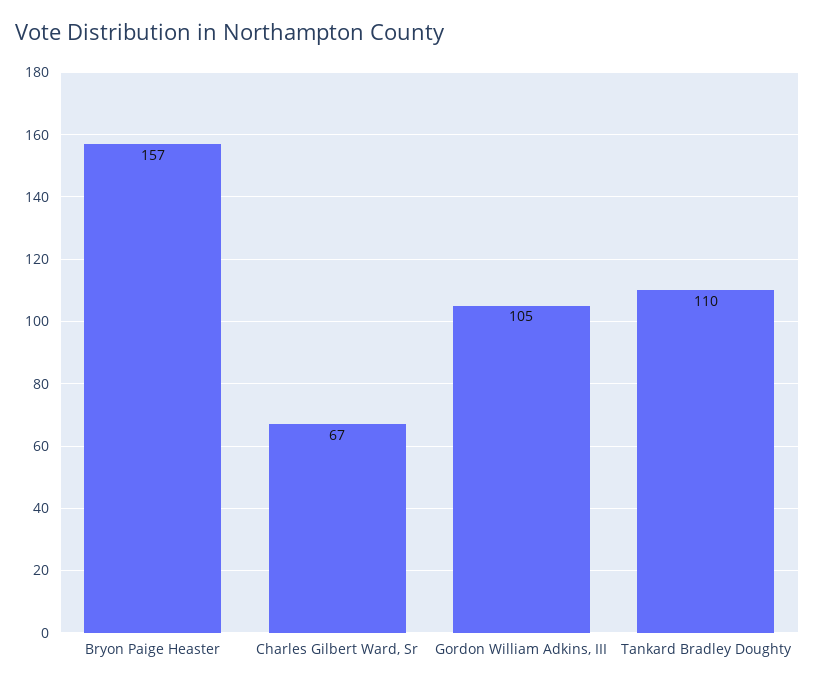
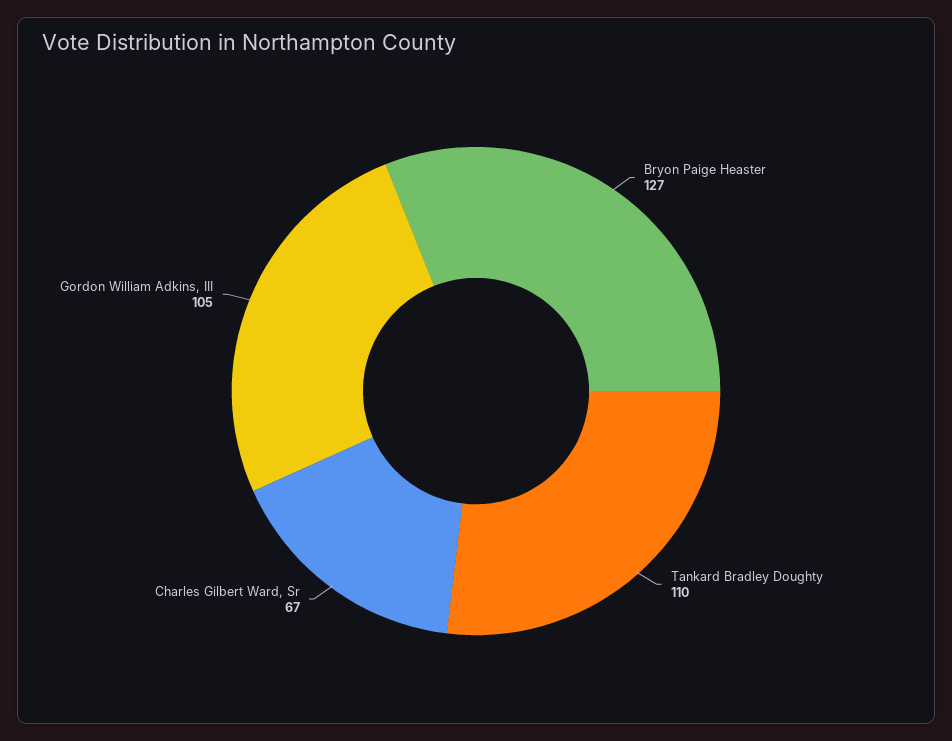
Bryon Paige Heaster: 157 -> 127

